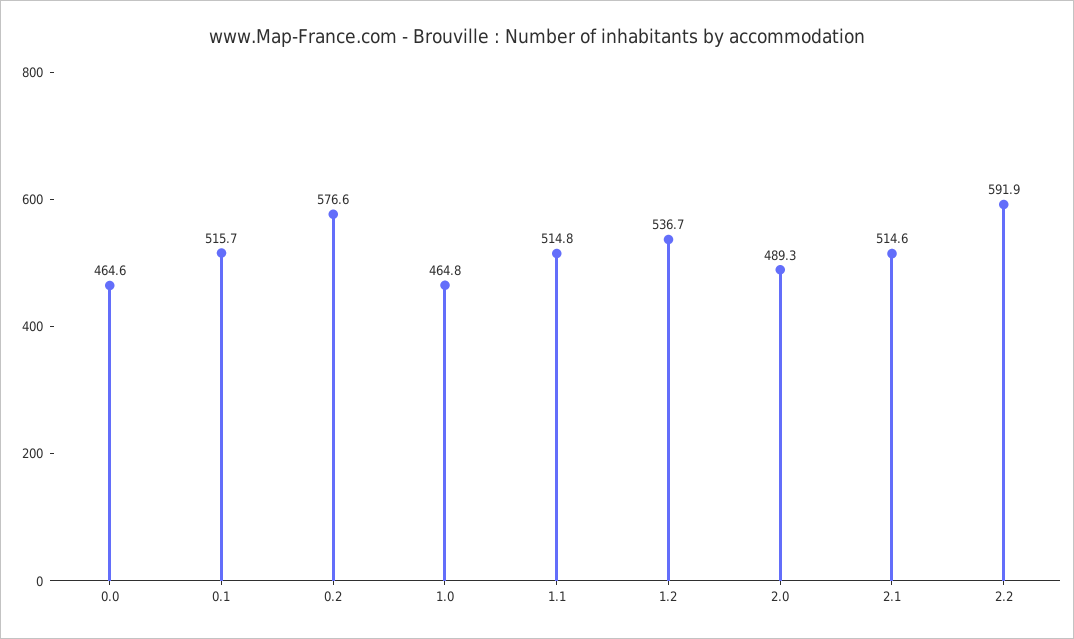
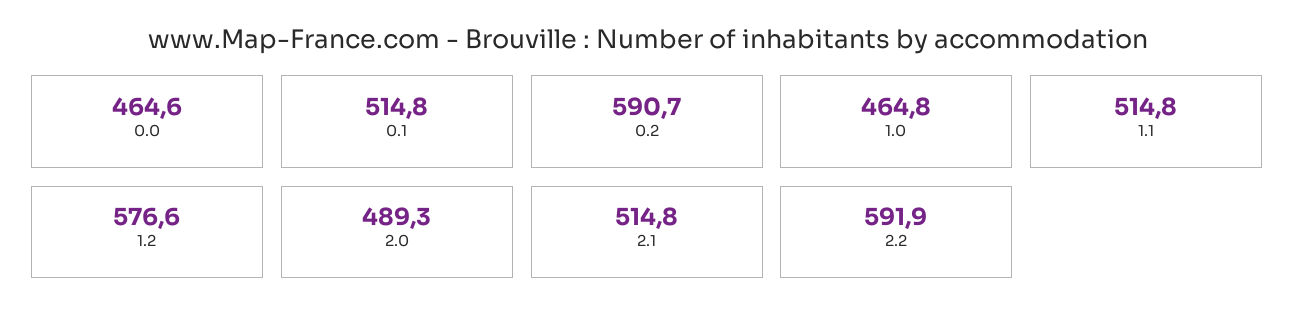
0.1: 515.7 -> 514.8
0.2: 576.6 -> 590.7
1.2: 536.7 -> 576.6
2.1: 514.6 -> 514.8

